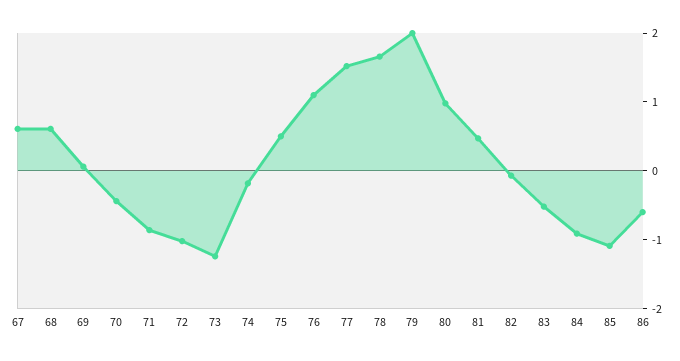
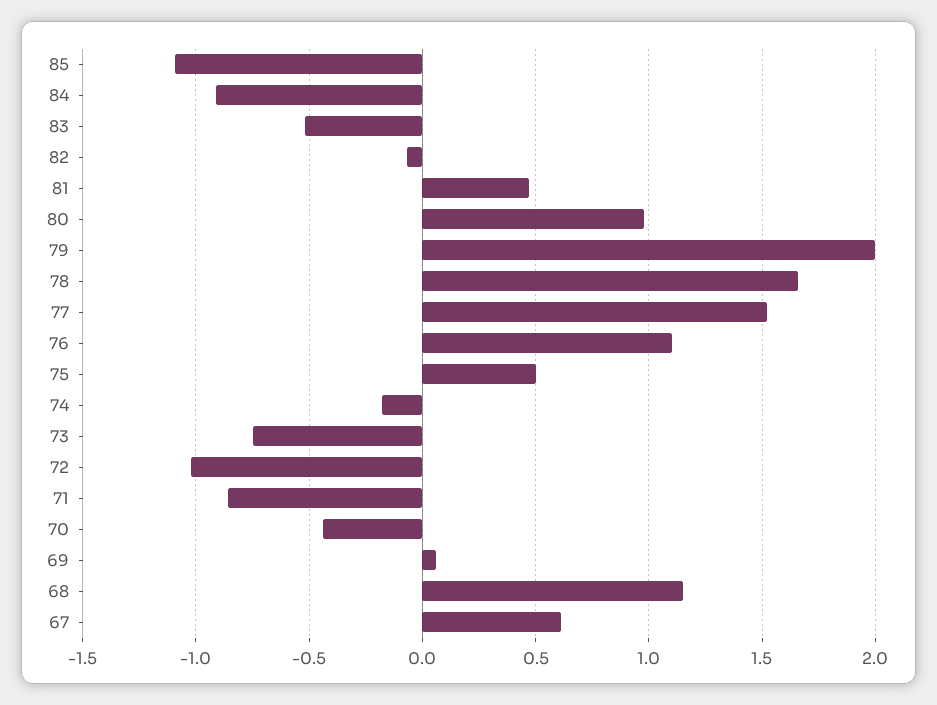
68: 0.6 -> 1.15
73: -1.2 -> -0.75
86: -0.6 -> none

